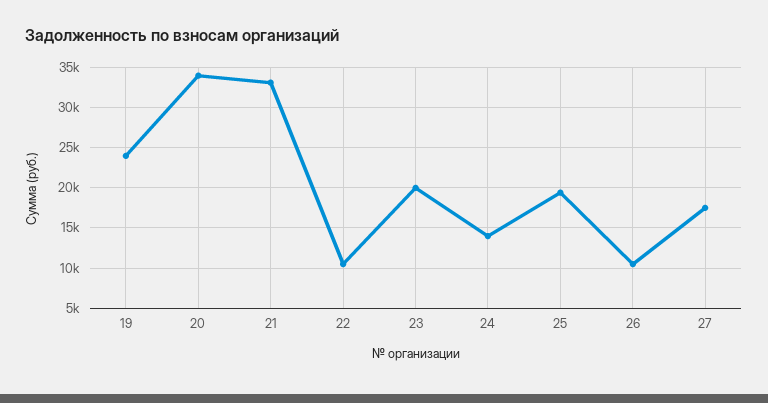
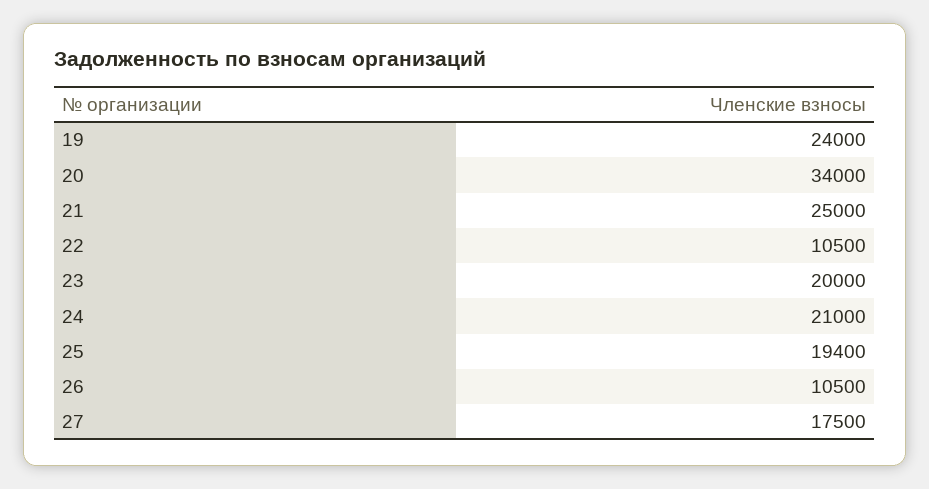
21: 33000 -> 25000
24: 14000 -> 21000

